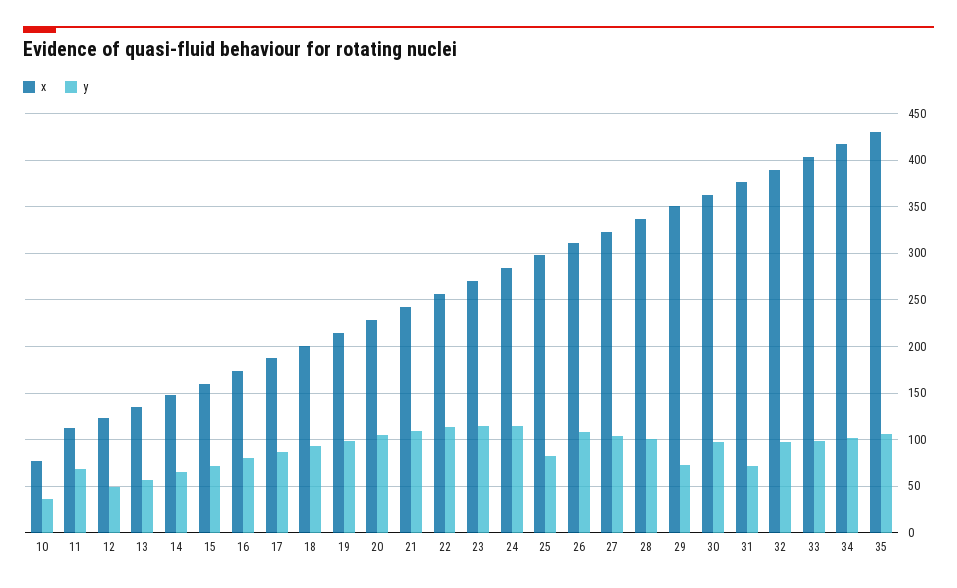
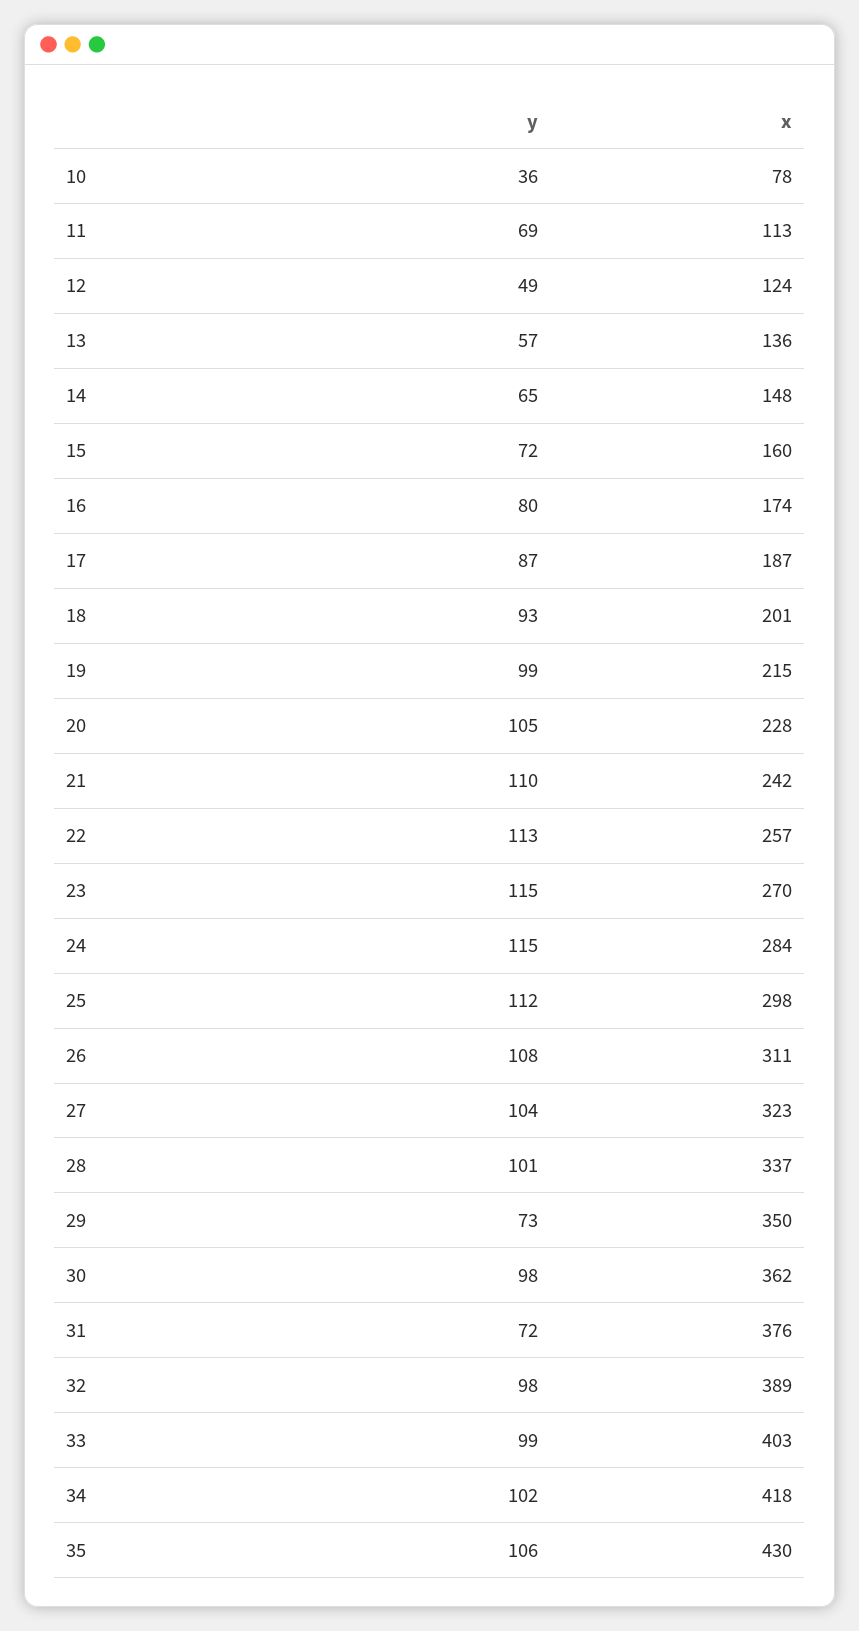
y, 25: 80 -> 112

